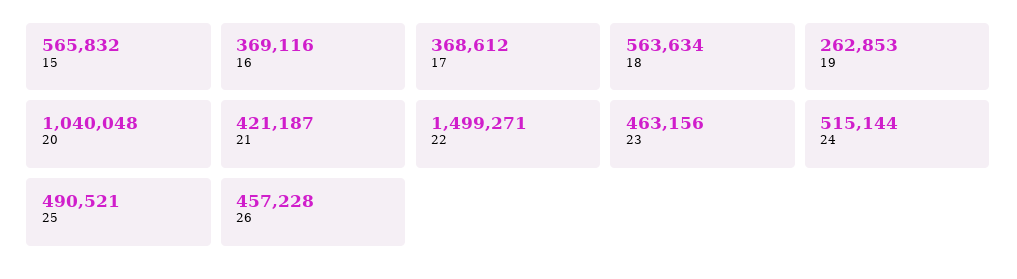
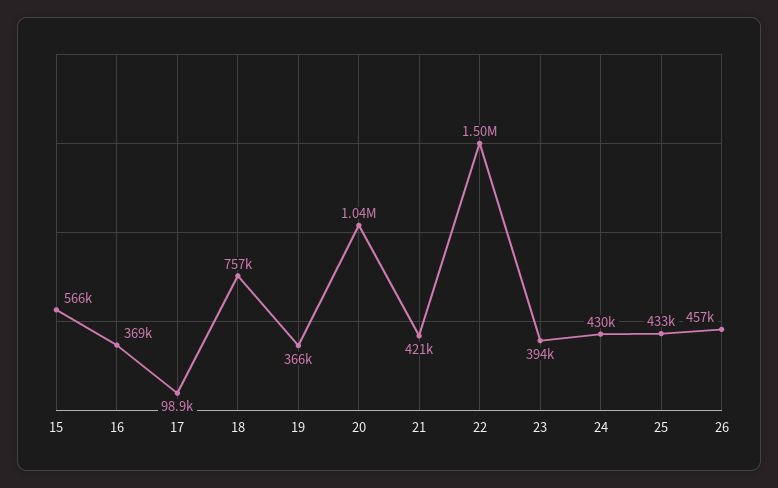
17: 368612 -> 98900
18: 563634 -> 757000
19: 262853 -> 366000
23: 463156 -> 394000
24: 515144 -> 430000
25: 490521 -> 433000

